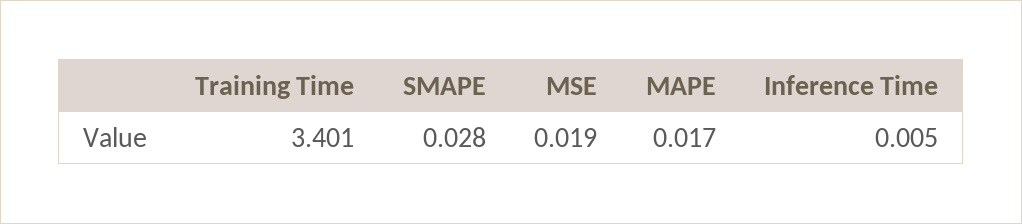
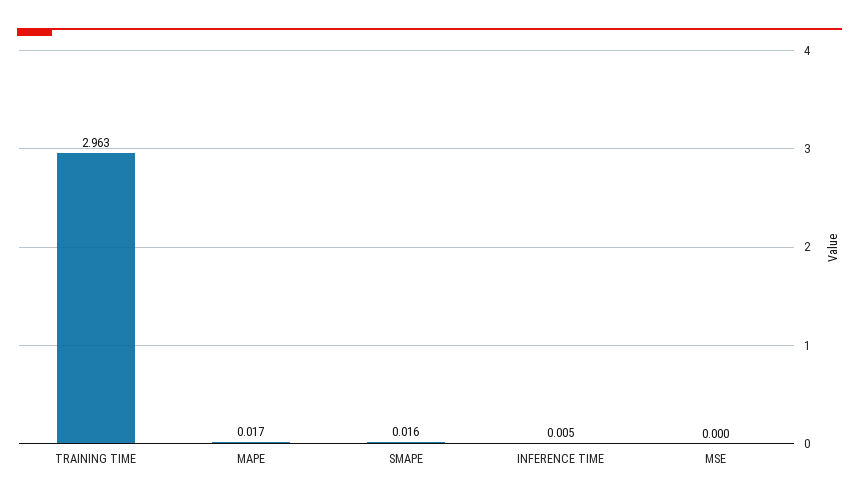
Training Time: 3.401 -> 2.963
SMAPE: 0.028 -> 0.016
MSE: 0.019 -> 0

